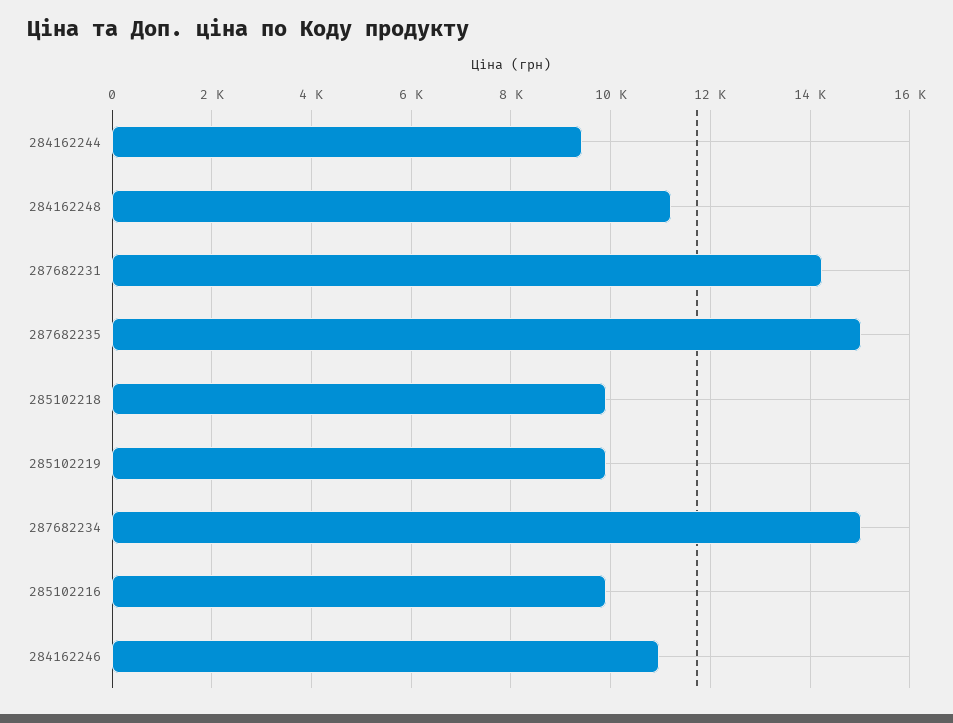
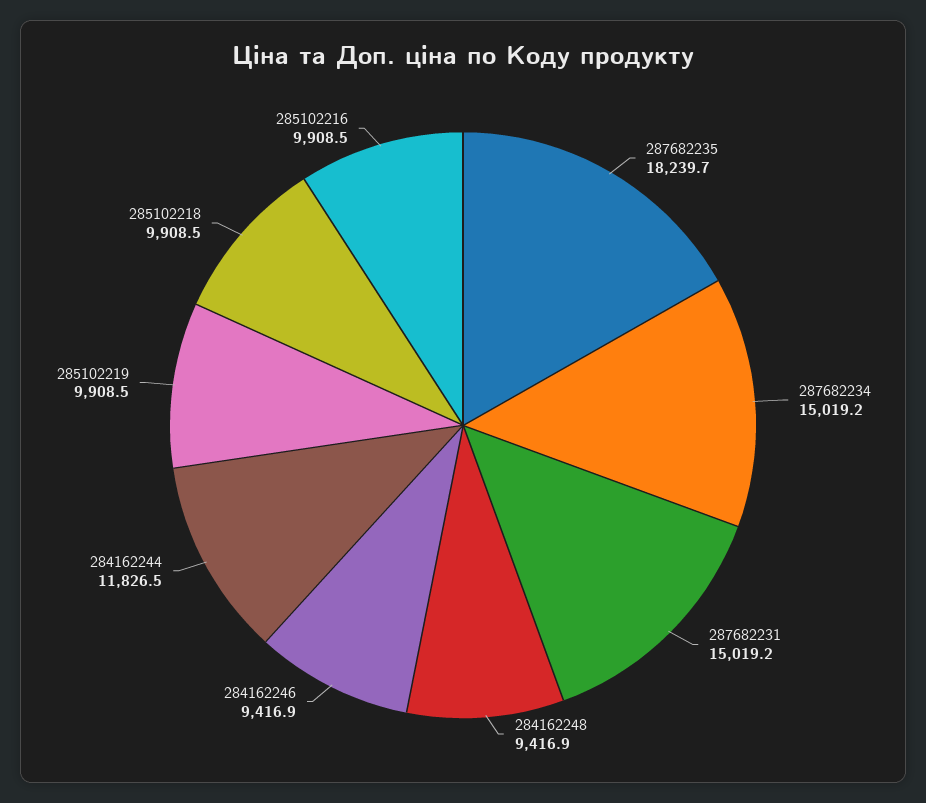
284162244: 9400 -> 11826.5
284162248: 11200 -> 9416.9
287682231: 14200 -> 15019.2
287682235: 15000 -> 18239.7
284162246: 11000 -> 9416.9

